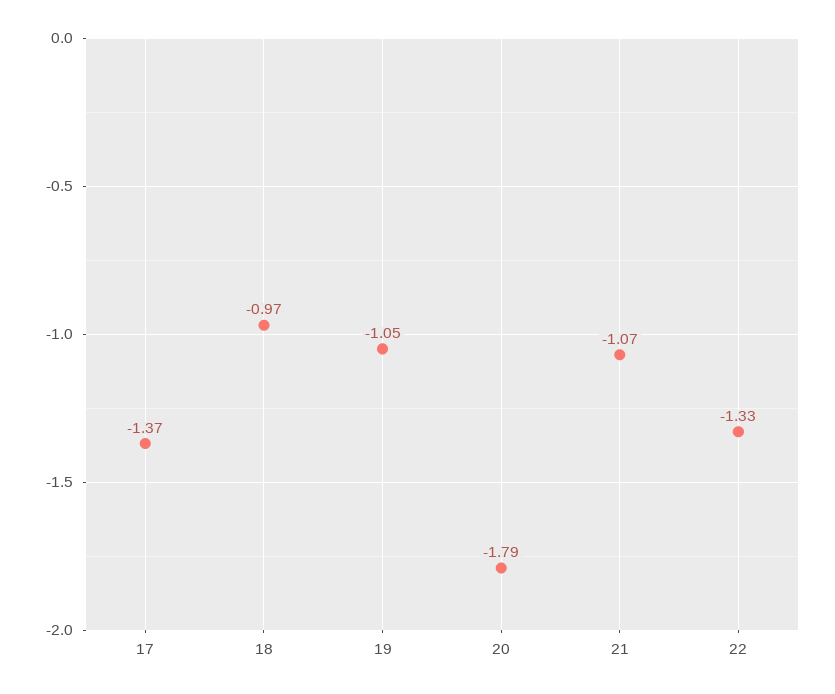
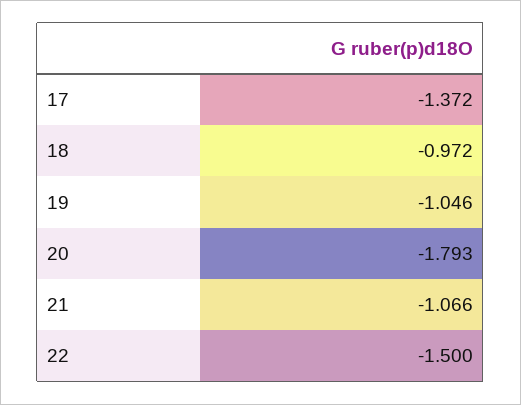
22: -1.33 -> -1.5

